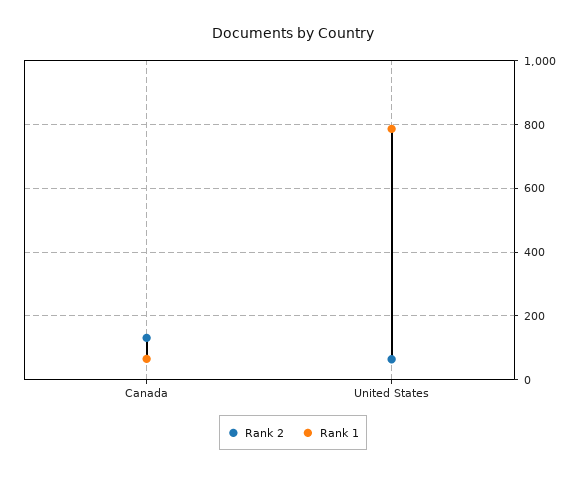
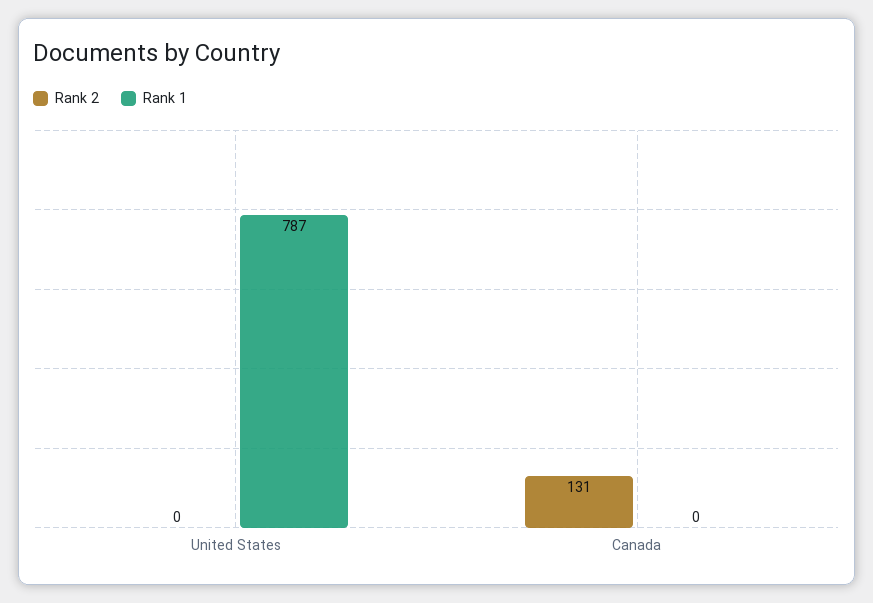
Rank 1, Canada: 60 -> 0
Rank 2, United States: 60 -> 0

